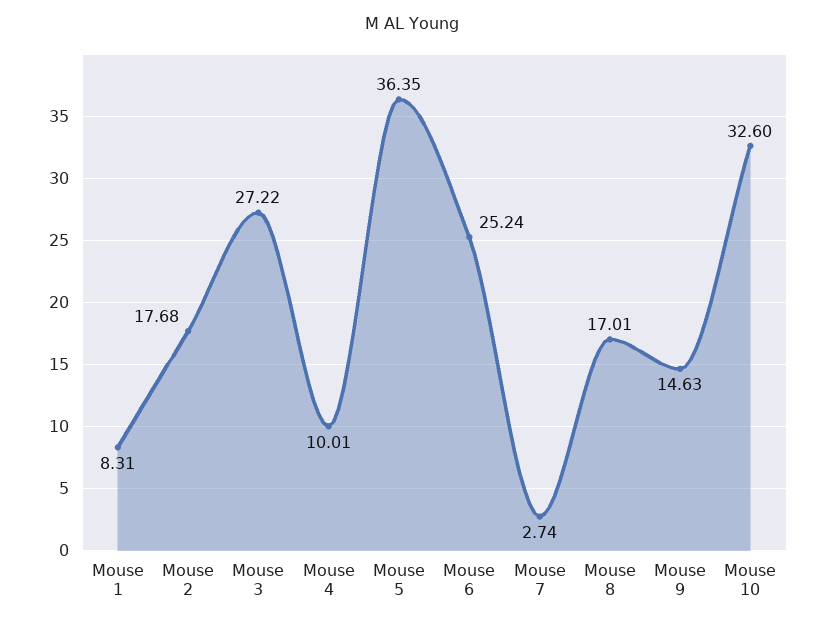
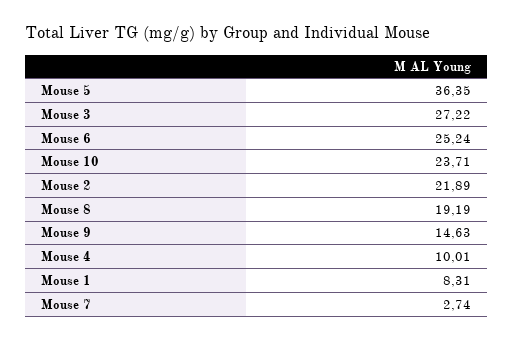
Mouse 2: 17.68 -> 21.89
Mouse 8: 17.01 -> 19.19
Mouse 10: 32.6 -> 23.71

